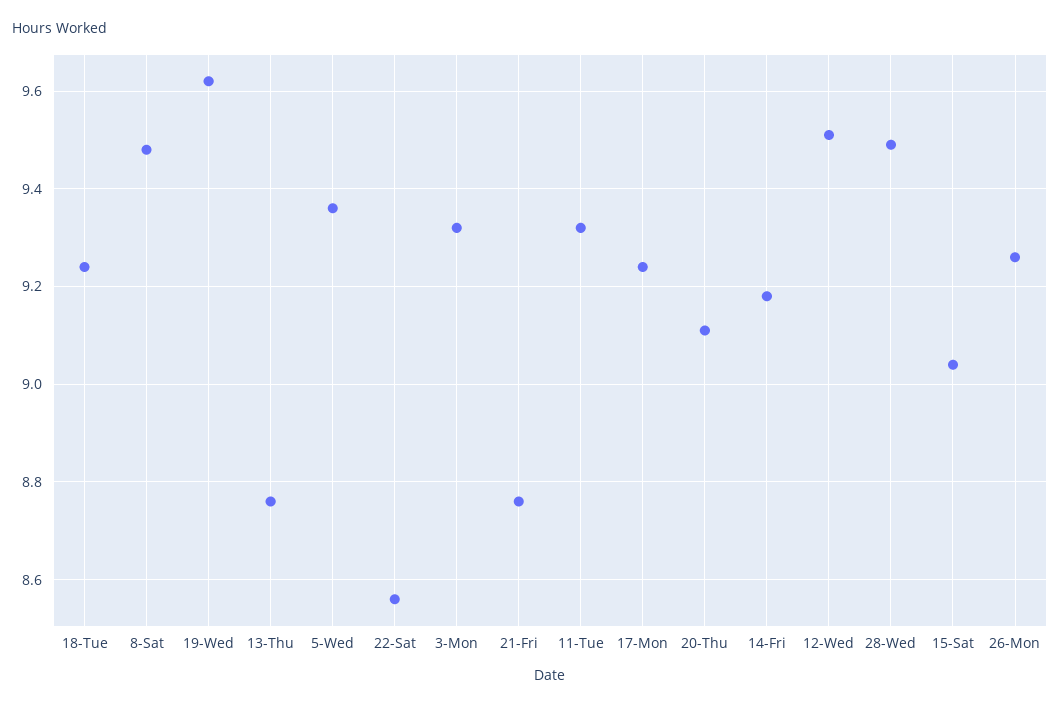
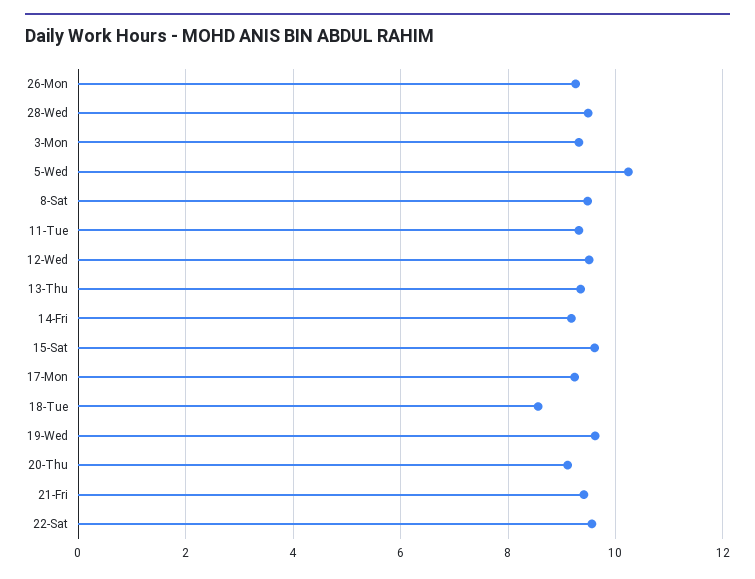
18-Tue: 9.25 -> 8.6
13-Thu: 8.75 -> 9.4
5-Wed: 9.35 -> 10.2
22-Sat: 8.55 -> 9.6
21-Fri: 8.75 -> 9.4
15-Sat: 9.05 -> 9.6

